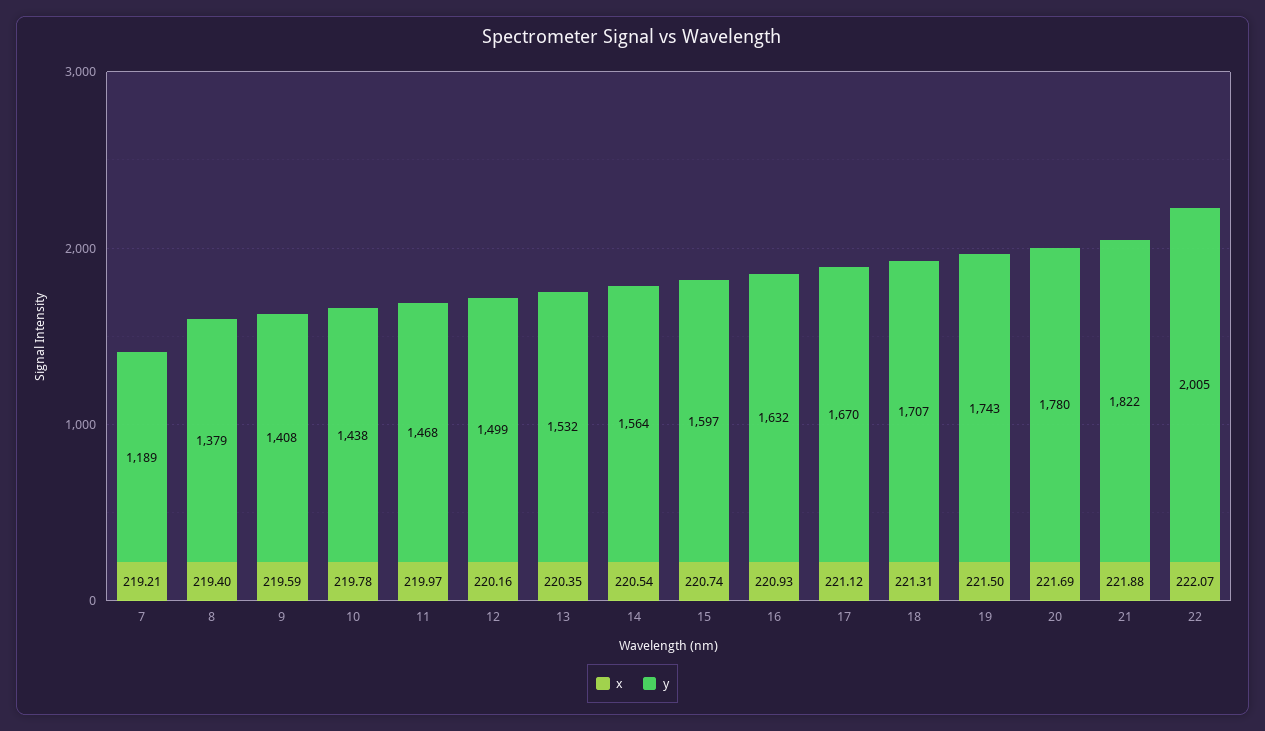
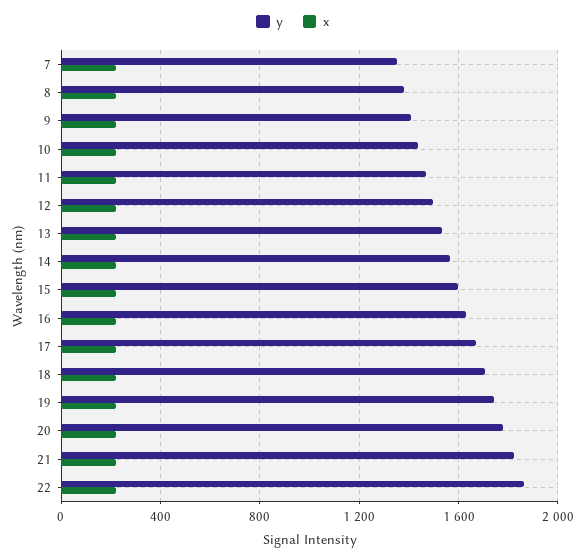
y, 7: 1189 -> 1350
y, 22: 2005 -> 1850

